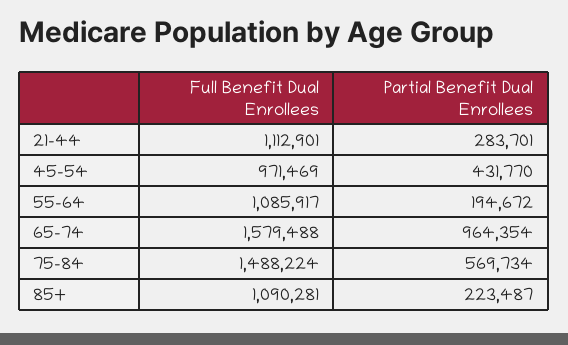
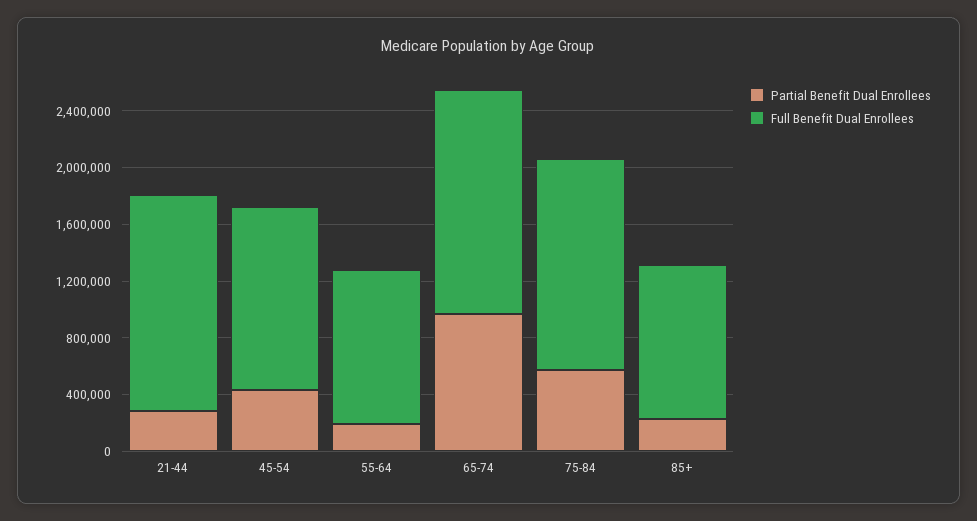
Full Benefit Dual Enrollees, 21-44: 1112901 -> 1500000
Full Benefit Dual Enrollees, 45-54: 971469 -> 1300000

